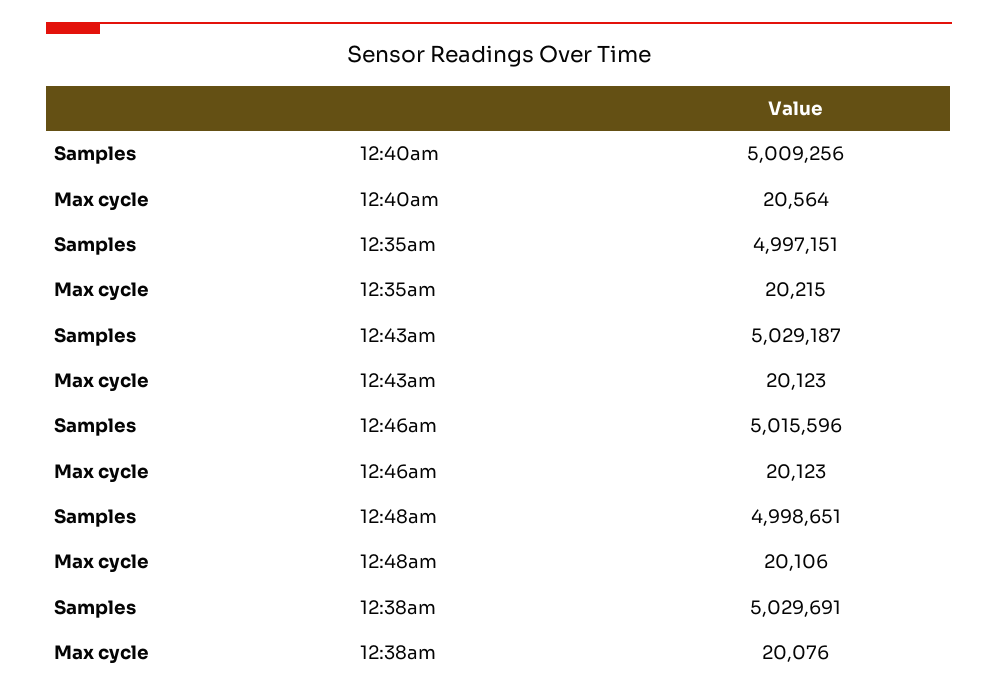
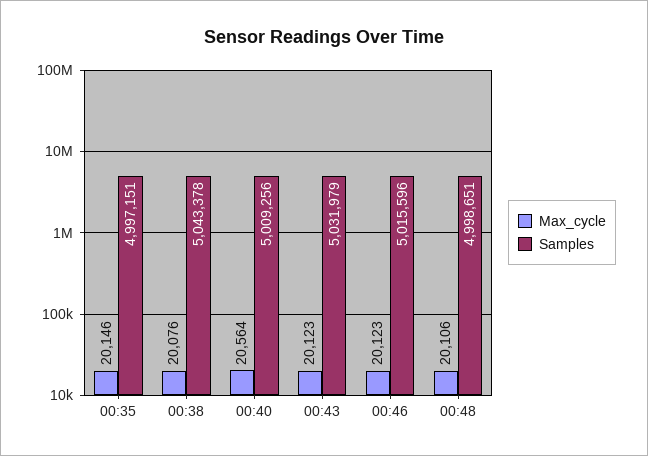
Max cycle, 12:35am: 20215 -> 20146
Samples, 12:43am: 5029187 -> 5031979
Samples, 12:38am: 5029691 -> 5043378

